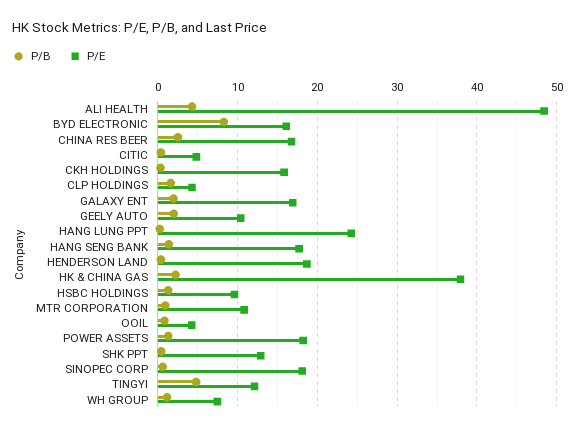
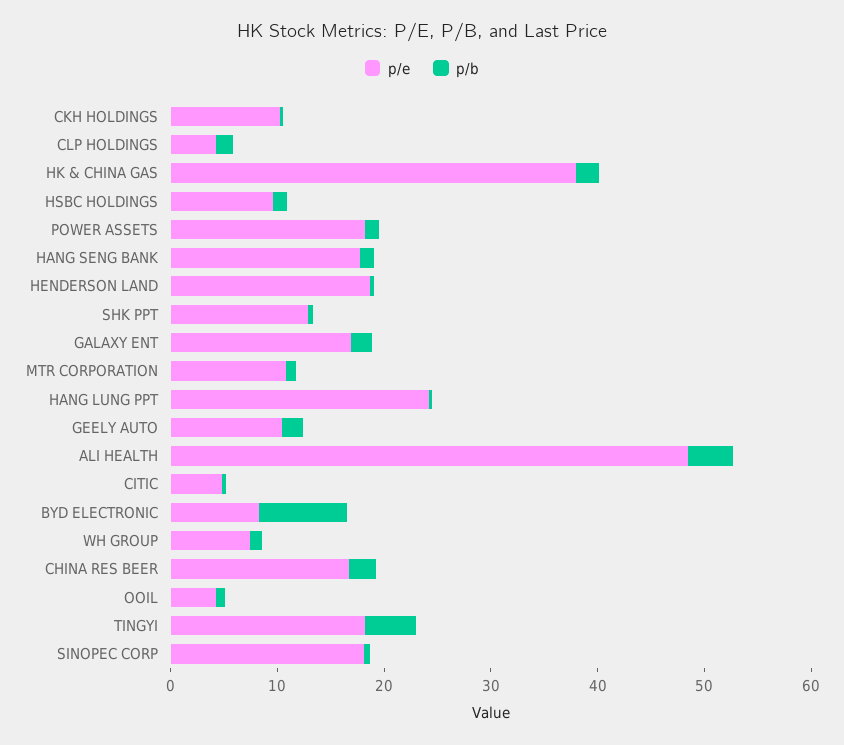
P/E, BYD ELECTRONIC: 16 -> 8
P/E, CKH HOLDINGS: 16 -> 10
P/E, TINGYI: 12 -> 18

